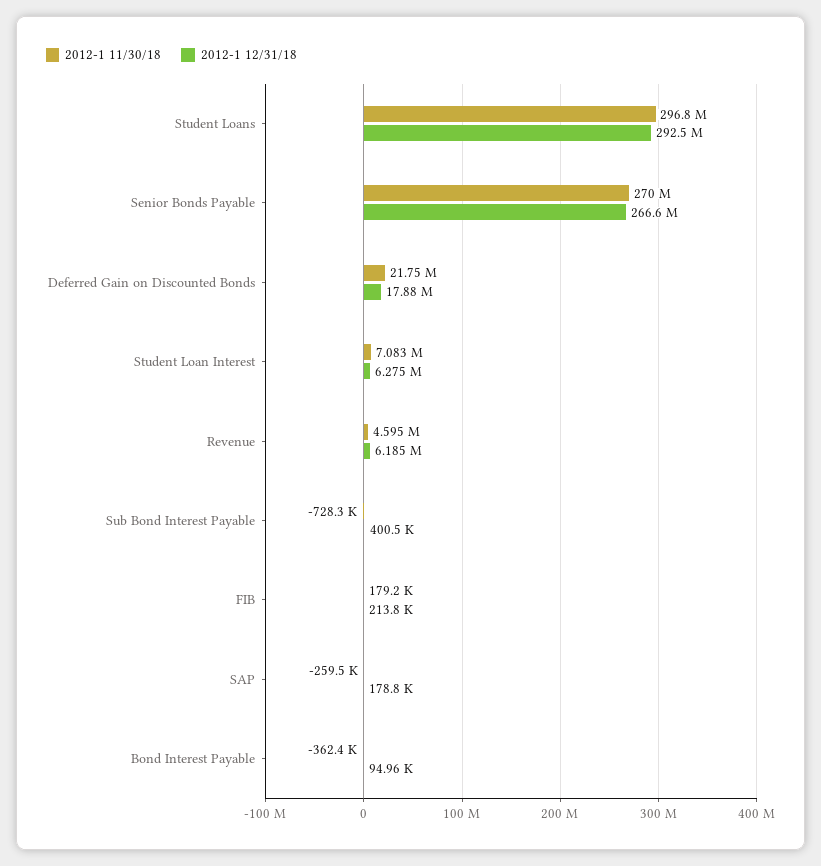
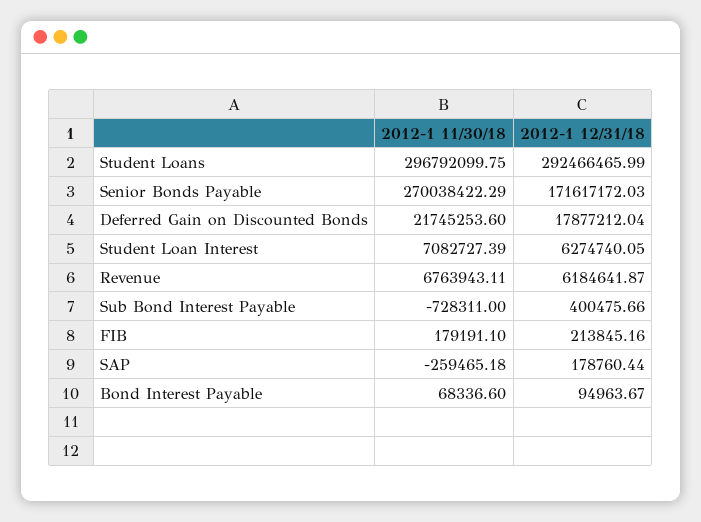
2012-1 12/31/18, Senior Bonds Payable: 266600000 -> 171617172.03
2012-1 11/30/18, Revenue: 4595000 -> 6763943.11
2012-1 11/30/18, Bond Interest Payable: -362400 -> 68336.6

